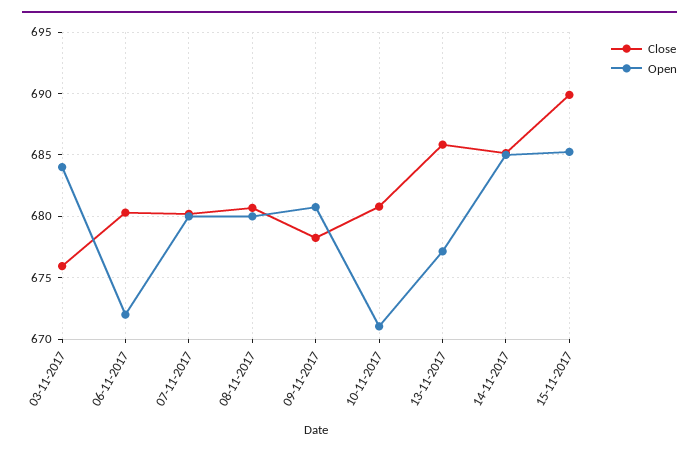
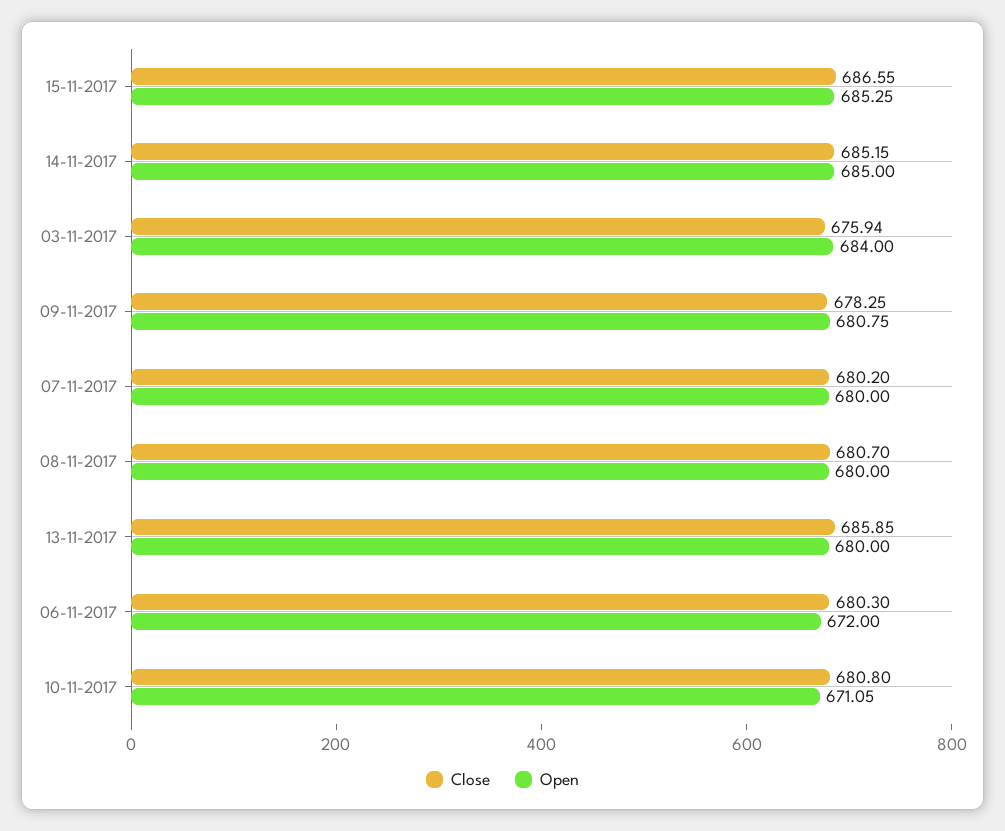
Open, 13-11-2017: 677 -> 680
Close, 15-11-2017: 690 -> 686.55

